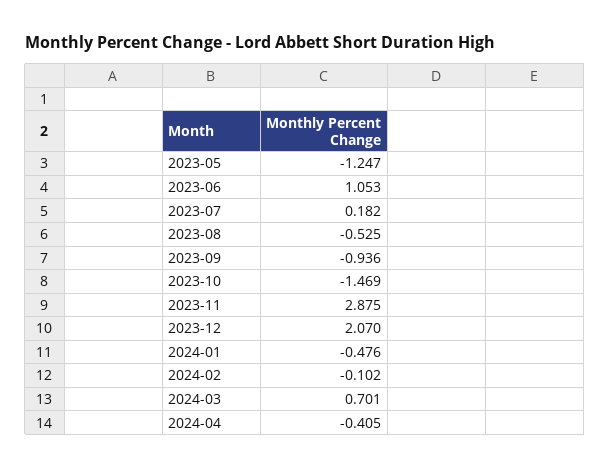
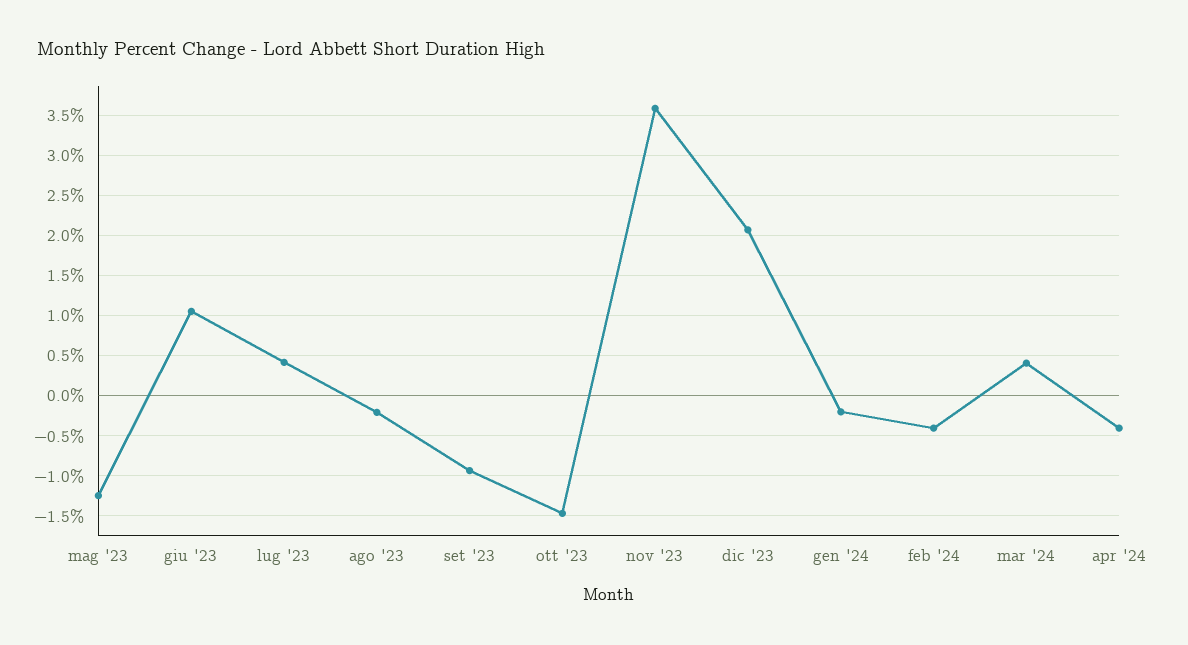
2023-07: 0.182 -> 0.4
2023-08: -0.525 -> -0.2
2023-11: 2.875 -> 3.6
2024-01: -0.476 -> -0.2
2024-02: -0.102 -> -0.4
2024-03: 0.701 -> 0.4

